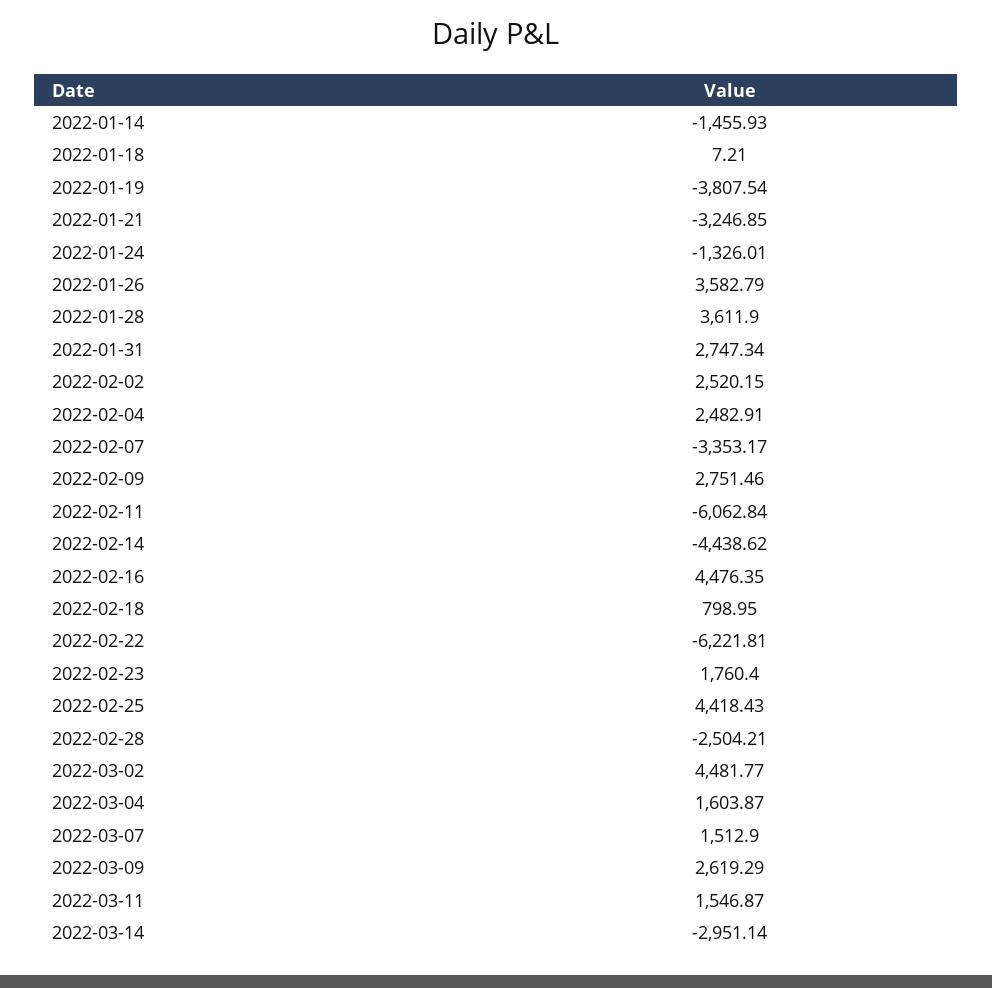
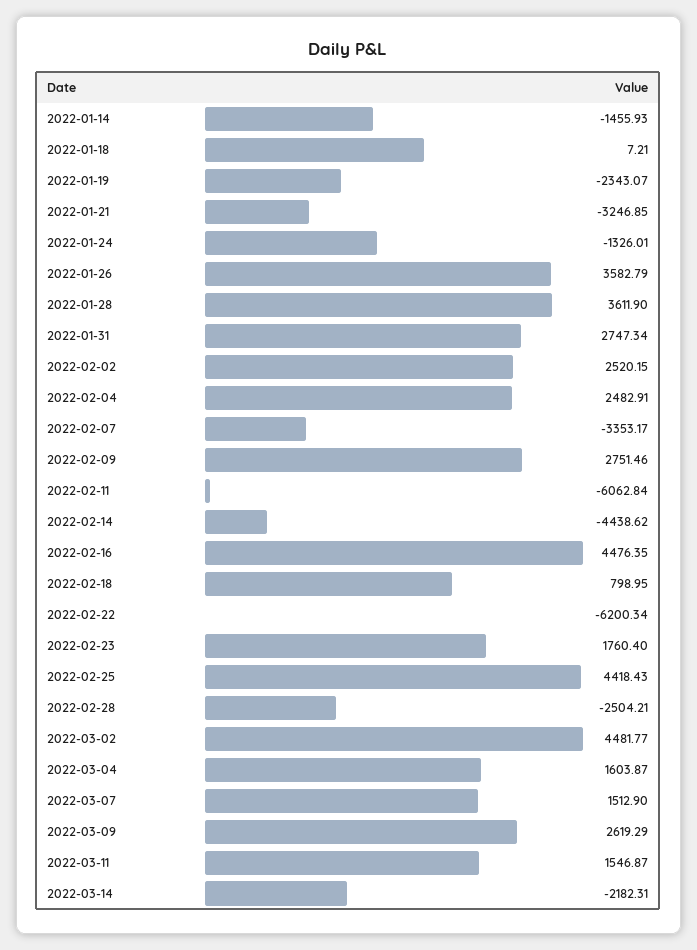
2022-01-19: -3807.54 -> -2343.07
2022-02-22: -6221.81 -> -6200.34
2022-03-14: -2951.14 -> -2182.31

